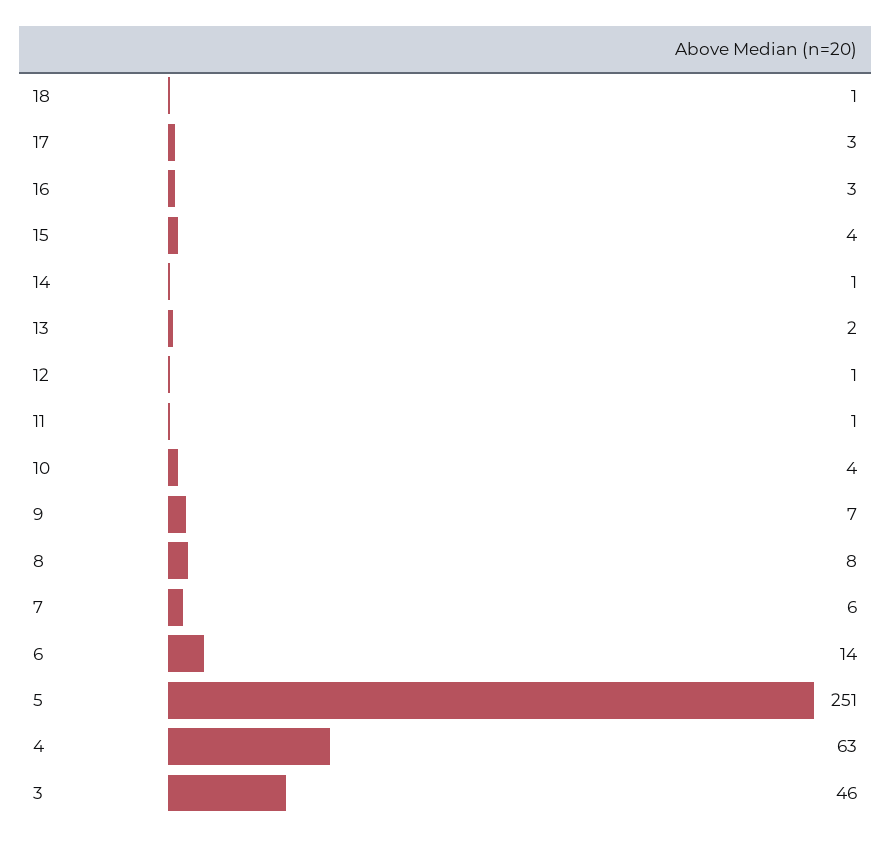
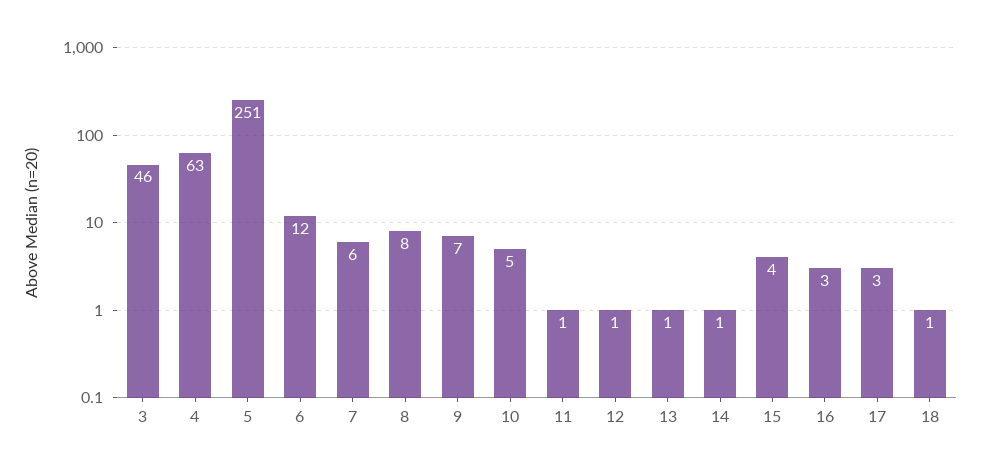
13: 2 -> 1
10: 4 -> 5
6: 14 -> 12

